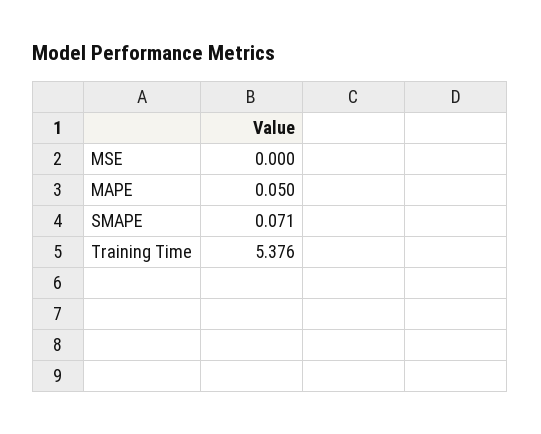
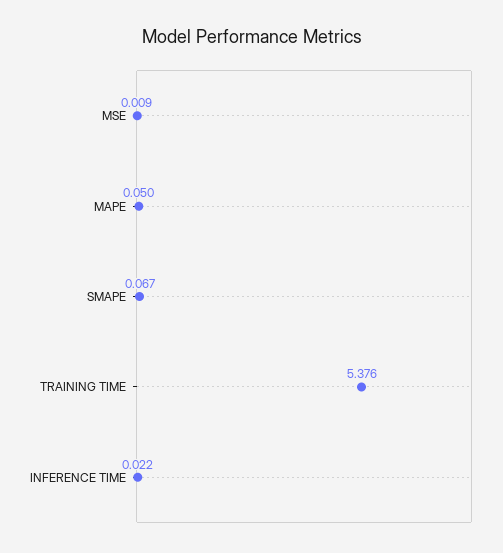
MSE: 0 -> 0.009
SMAPE: 0.071 -> 0.067
INFERENCE TIME: none -> 0.022

